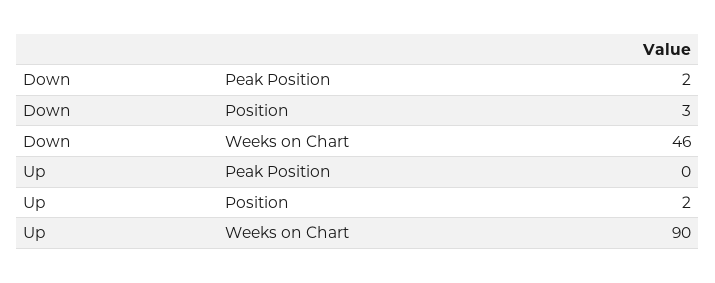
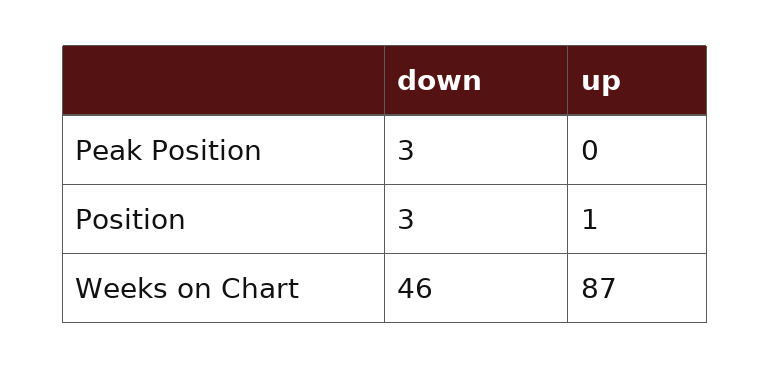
Down, Peak Position: 2 -> 3
Up, Position: 2 -> 1
Up, Weeks on Chart: 90 -> 87

